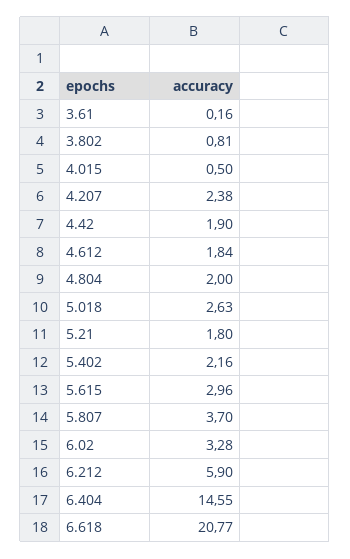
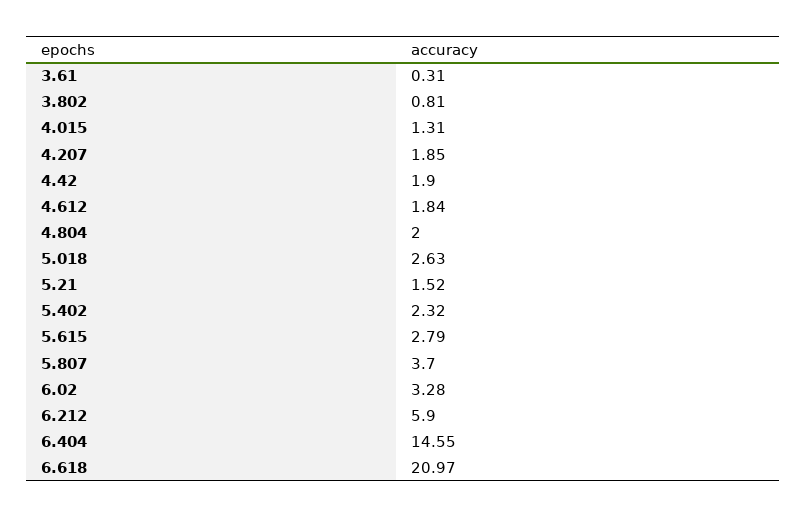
3.61: 0.16 -> 0.31
4.015: 0.5 -> 1.31
4.207: 2.38 -> 1.85
5.21: 1.8 -> 1.52
5.402: 2.16 -> 2.32
5.615: 2.96 -> 2.79
6.618: 20.77 -> 20.97

